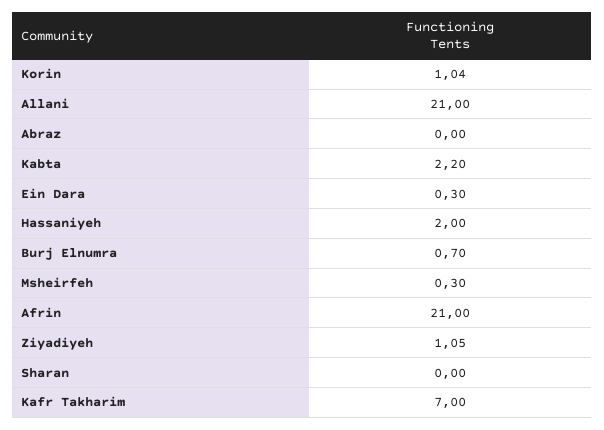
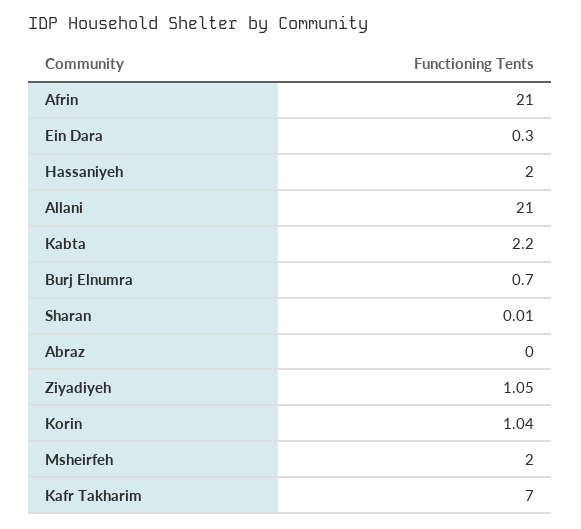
Msheirfeh: 0.3 -> 2
Sharan: 0 -> 0.01

